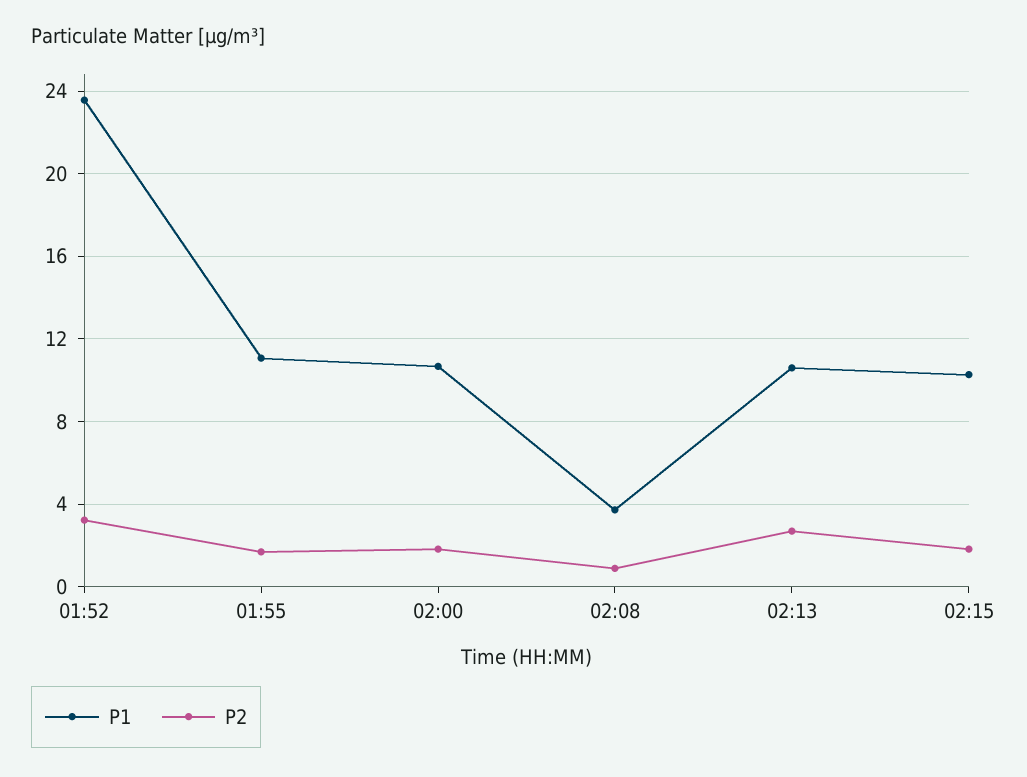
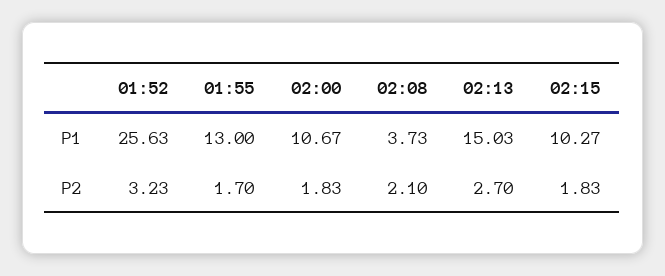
P1, 01:52: 23.5 -> 25.63
P1, 01:55: 11 -> 13
P2, 02:08: 1 -> 2.1
P1, 02:13: 10.5 -> 15.03

